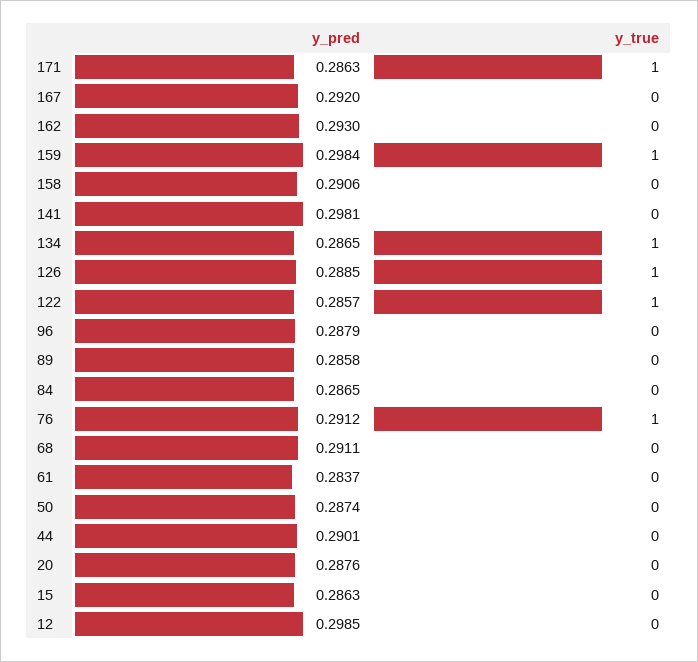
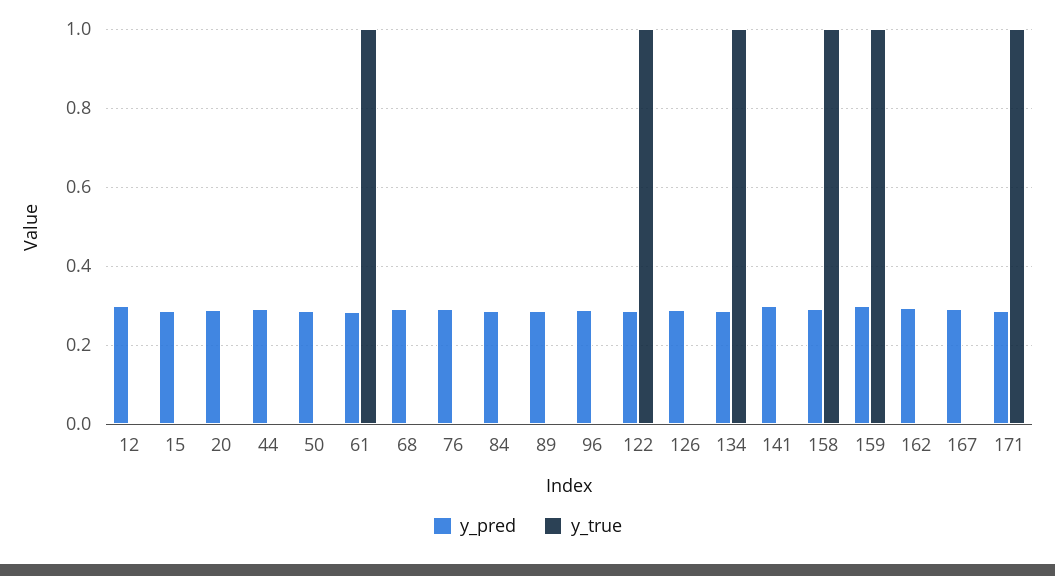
y_true, 158: 0 -> 1
y_true, 126: 1 -> 0
y_true, 76: 1 -> 0
y_true, 61: 0 -> 1

